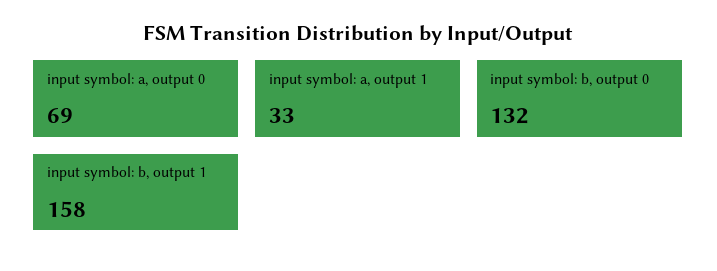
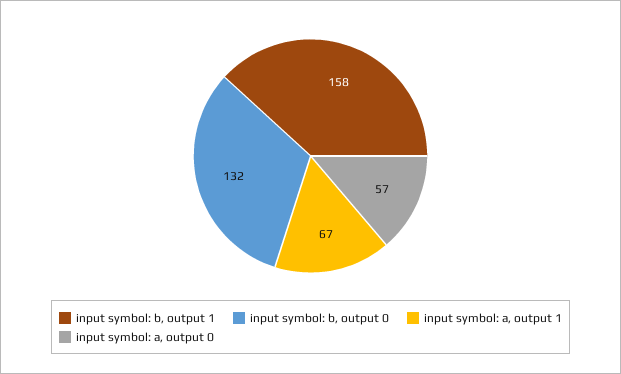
input symbol: a, output 0: 69 -> 57
input symbol: a, output 1: 33 -> 67

